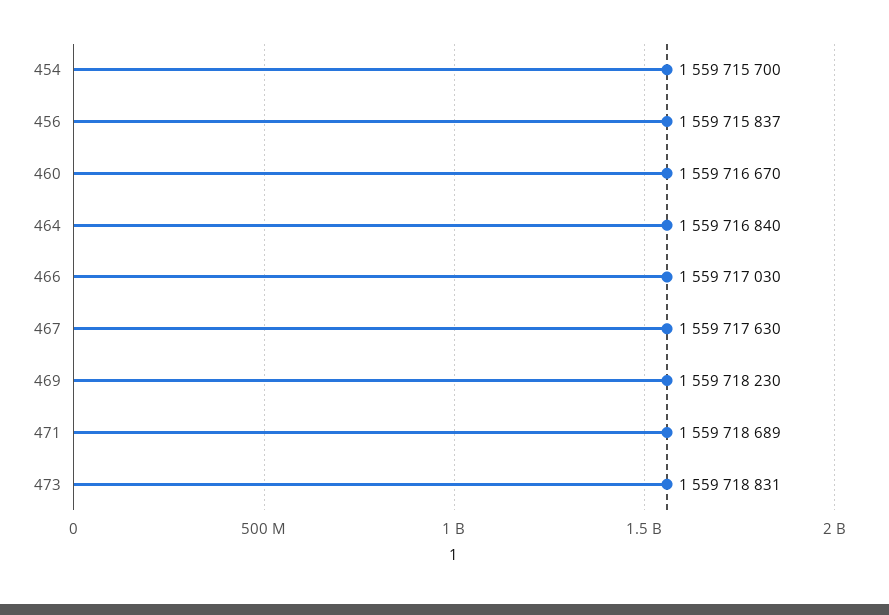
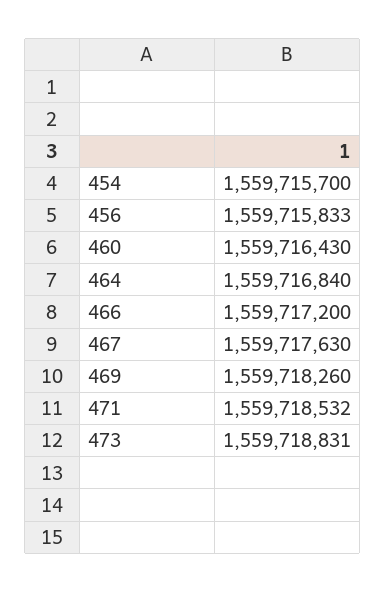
456: 1559715837 -> 1559715833
460: 1559716670 -> 1559716430
466: 1559717030 -> 1559717200
469: 1559718230 -> 1559718260
471: 1559718689 -> 1559718532

